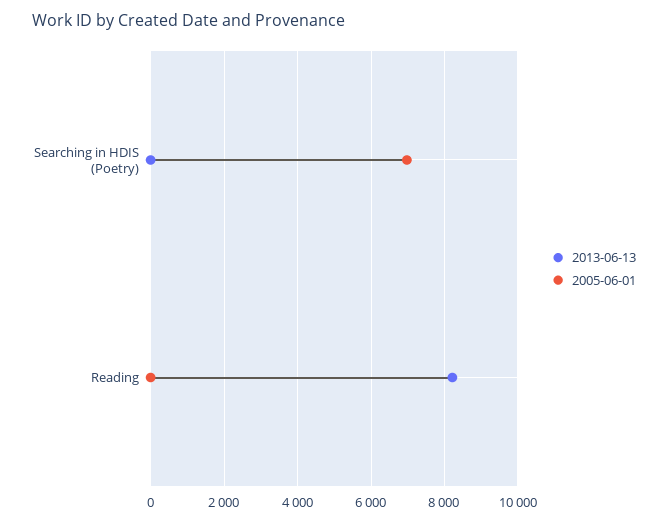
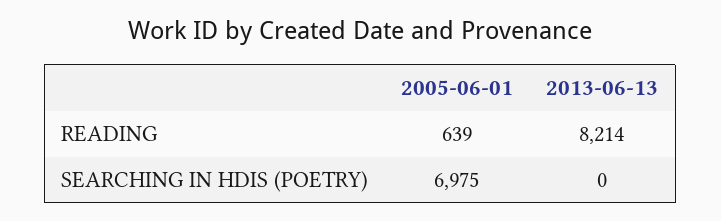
2005-06-01, Reading: 0 -> 639

